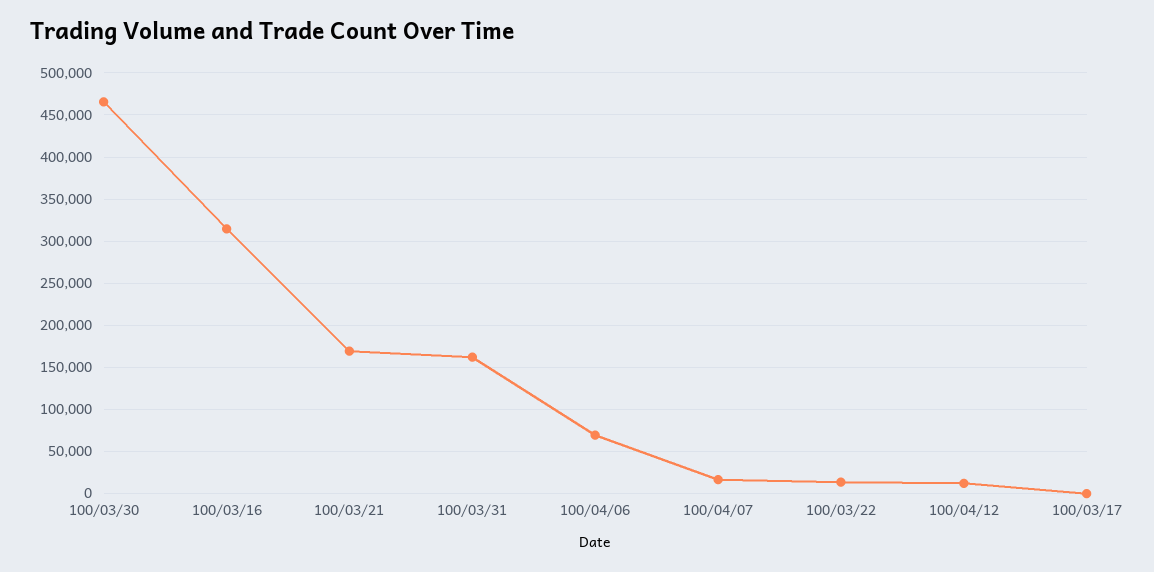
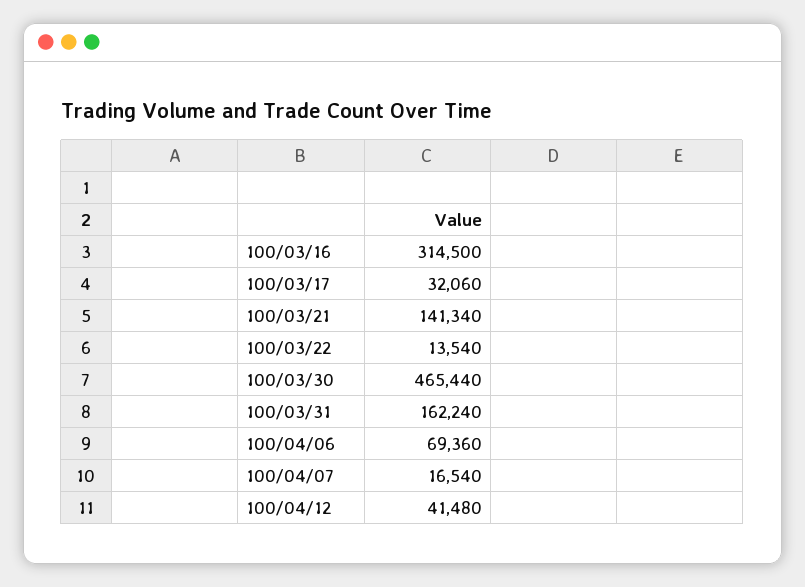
100/03/21: 170000 -> 141340
100/04/12: 10000 -> 41480
100/03/17: 0 -> 32060

